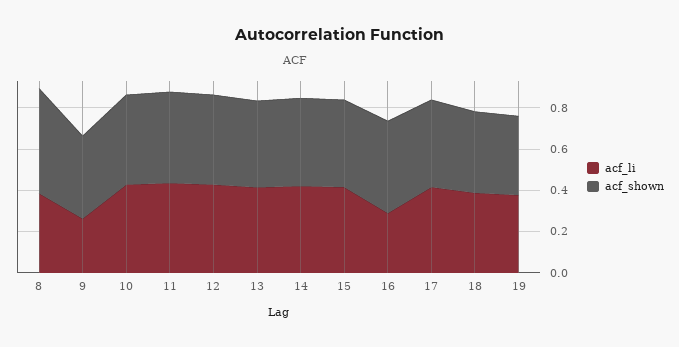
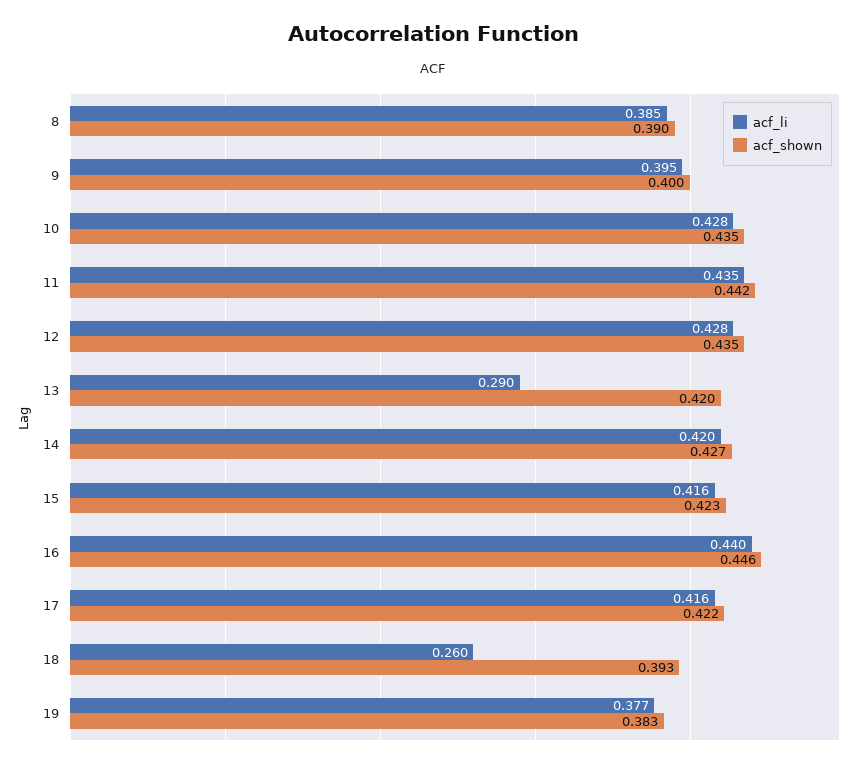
acf_shown, 8: 0.5 -> 0.39
acf_li, 9: 0.25 -> 0.395
acf_li, 13: 0.4 -> 0.29
acf_li, 16: 0.3 -> 0.44
acf_li, 18: 0.4 -> 0.26

